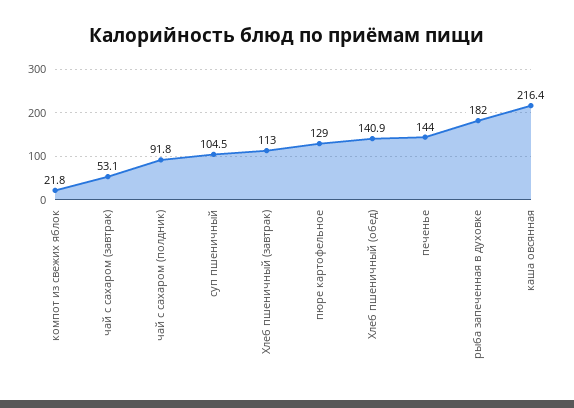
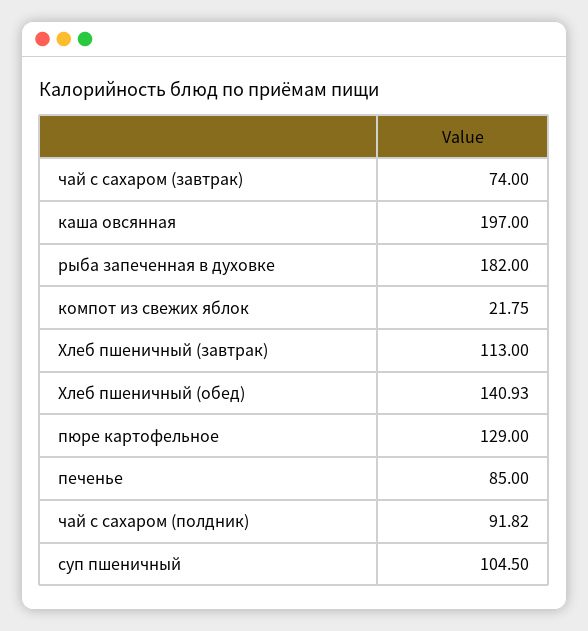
чай с сахаром (завтрак): 53.1 -> 74
печенье: 144 -> 85
каша овсянная: 216.4 -> 197

